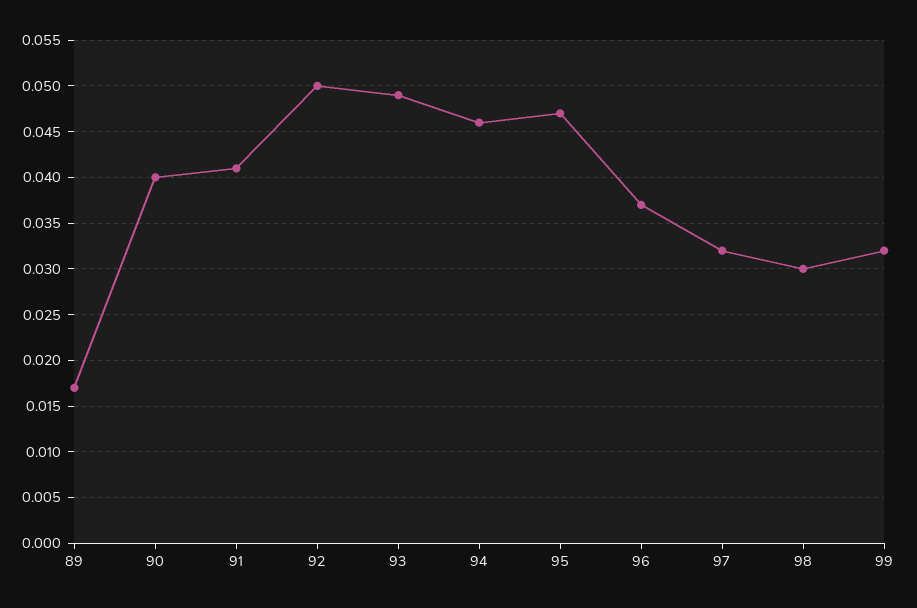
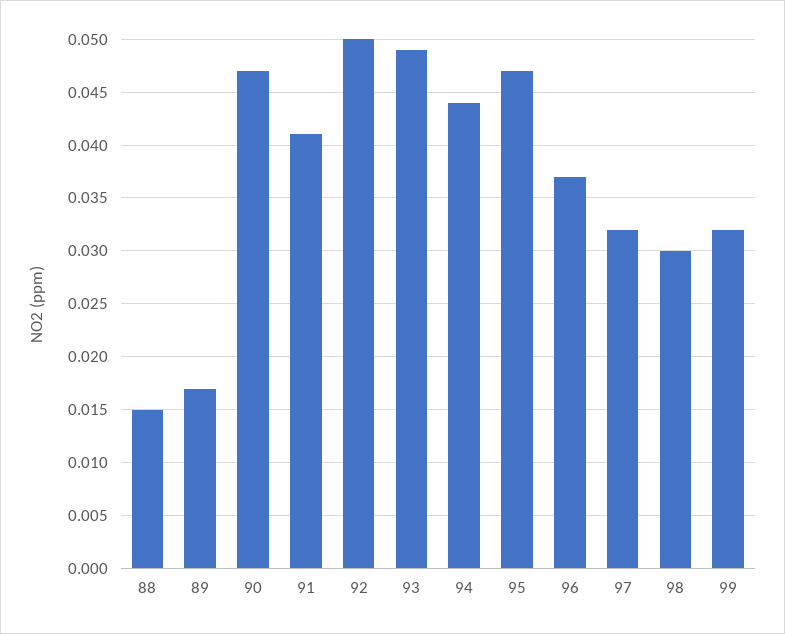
90: 0.04 -> 0.047
94: 0.046 -> 0.044
88: none -> 0.015

